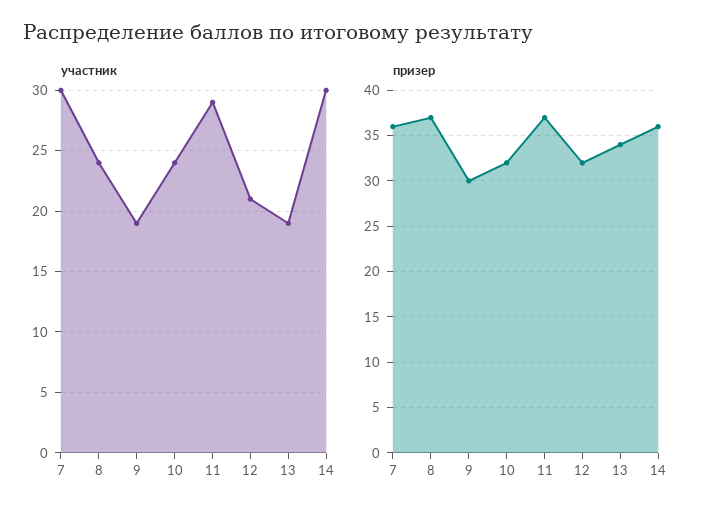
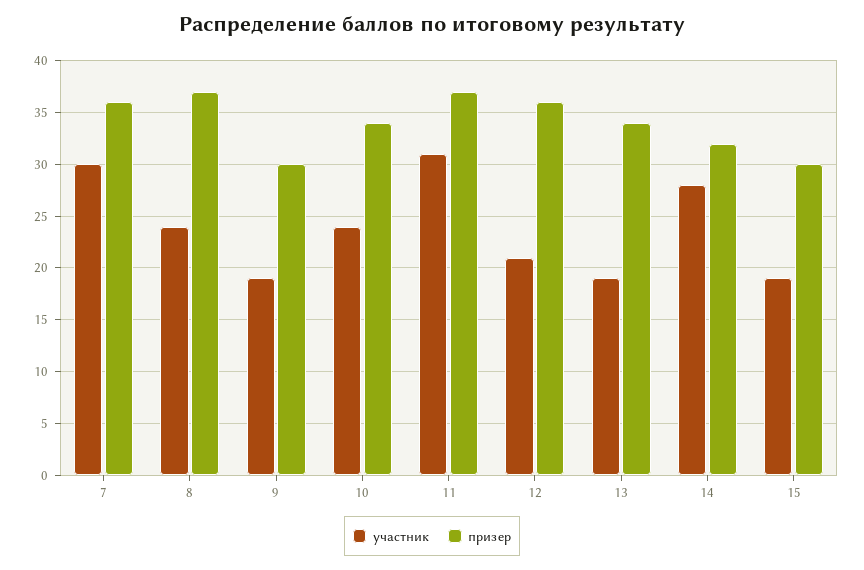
участник, 11: 29 -> 31
участник, 14: 30 -> 28
призер, 10: 32 -> 34
призер, 12: 32 -> 36
призер, 14: 36 -> 32
участник, 15: none -> 19
призер, 15: none -> 30

